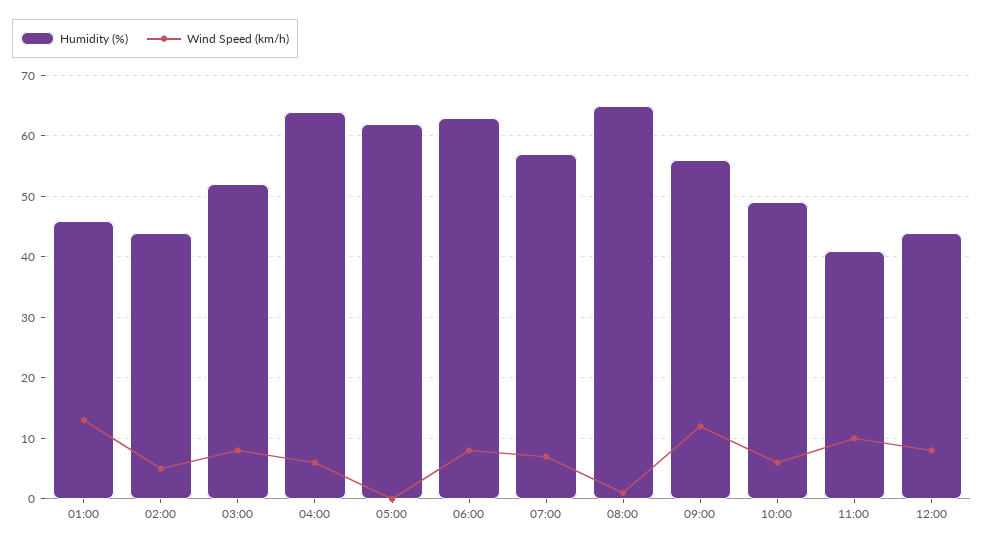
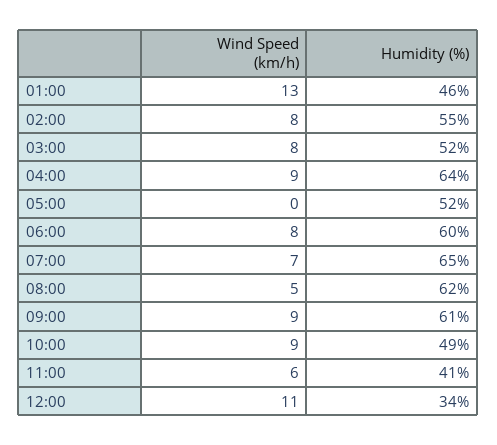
Humidity (%), 02:00: 44 -> 55
Wind Speed (km/h), 02:00: 5 -> 8
Wind Speed (km/h), 04:00: 6 -> 9
Humidity (%), 05:00: 62 -> 52
Humidity (%), 06:00: 63 -> 60
Humidity (%), 07:00: 57 -> 65
Humidity (%), 08:00: 65 -> 62
Wind Speed (km/h), 08:00: 1 -> 5
Humidity (%), 09:00: 56 -> 61
Wind Speed (km/h), 09:00: 12 -> 9
Wind Speed (km/h), 10:00: 6 -> 9
Wind Speed (km/h), 11:00: 10 -> 6
Humidity (%), 12:00: 44 -> 34
Wind Speed (km/h), 12:00: 8 -> 11

